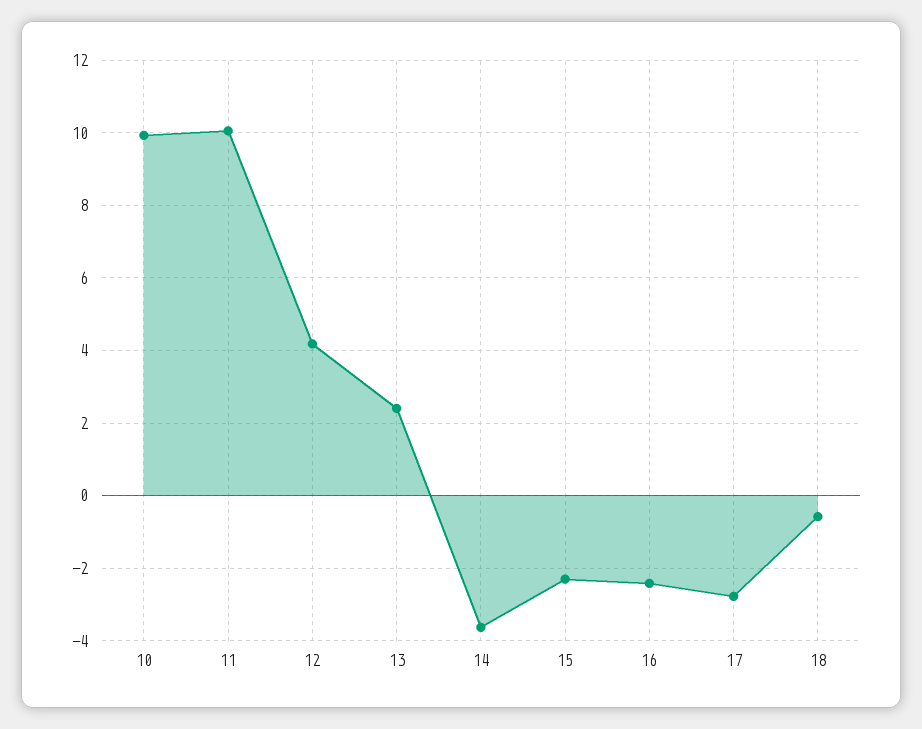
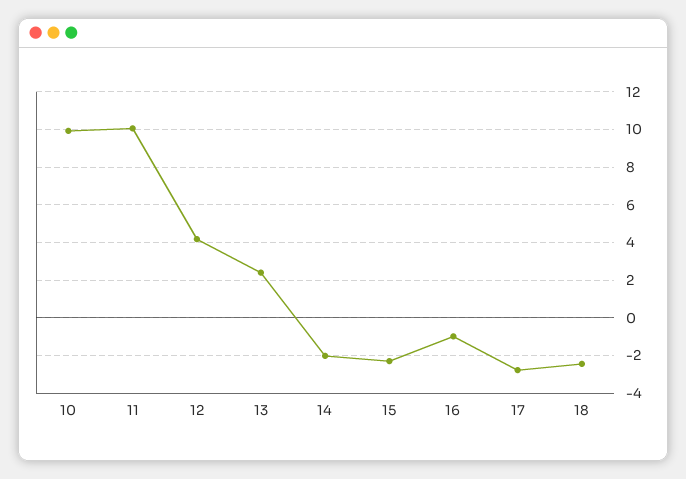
14: -3.6 -> -2
16: -2.4 -> -1
18: -0.6 -> -2.5

